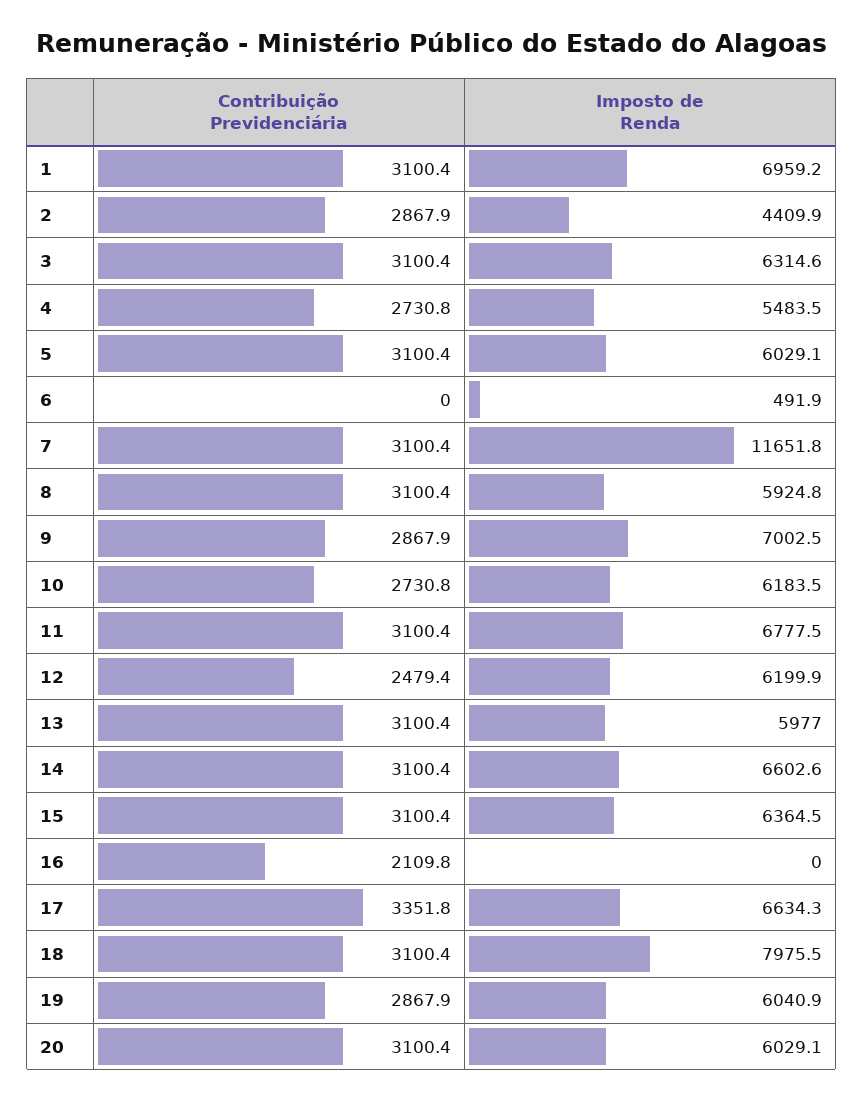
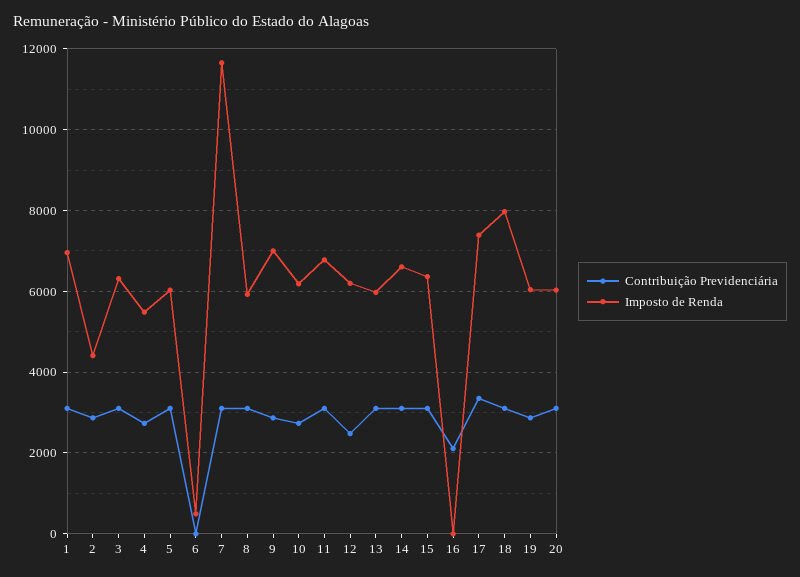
Imposto de Renda, 17: 6634.3 -> 7400

